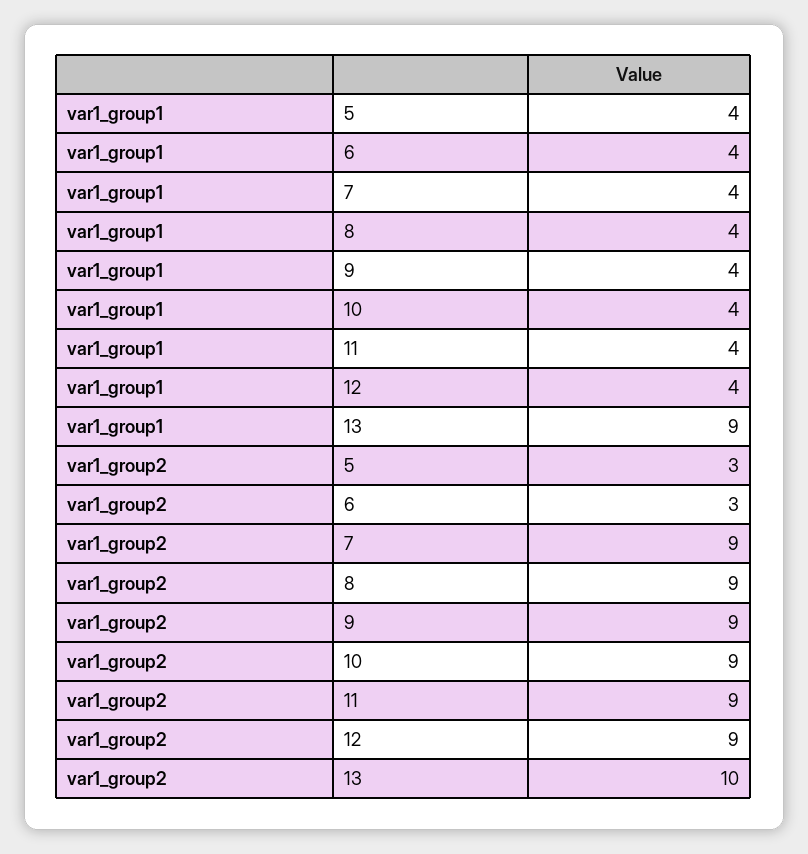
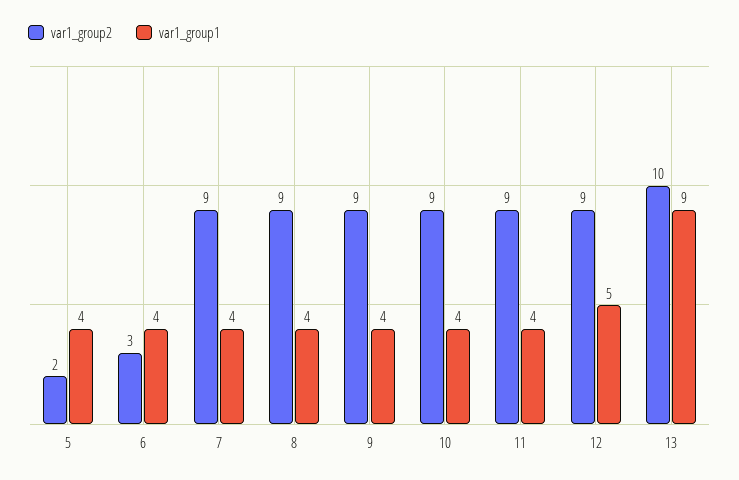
var1_group1, 12: 4 -> 5
var1_group2, 5: 3 -> 2

